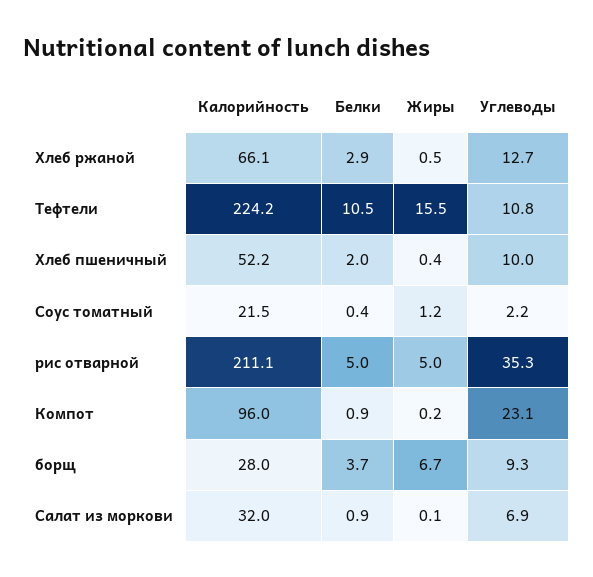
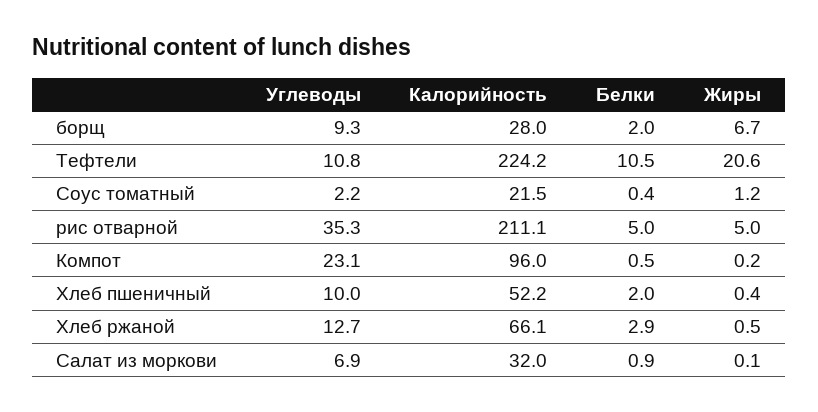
Жиры, Тефтели: 15.5 -> 20.6
Белки, Компот: 0.9 -> 0.5
Белки, борщ: 3.7 -> 2

